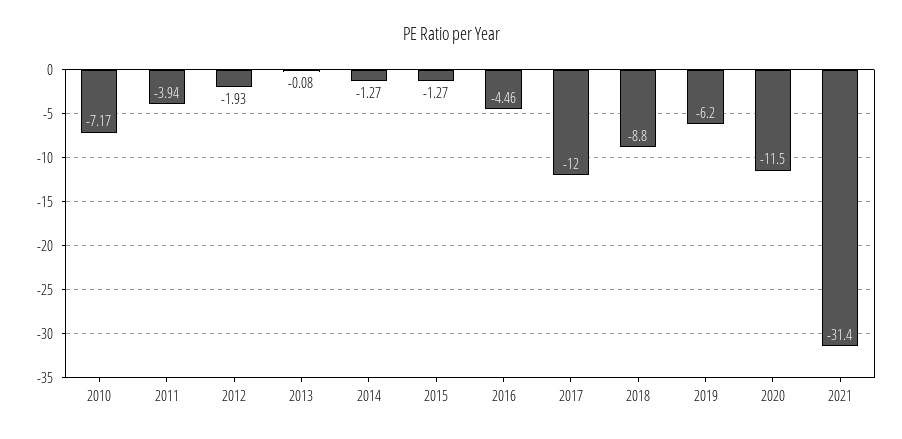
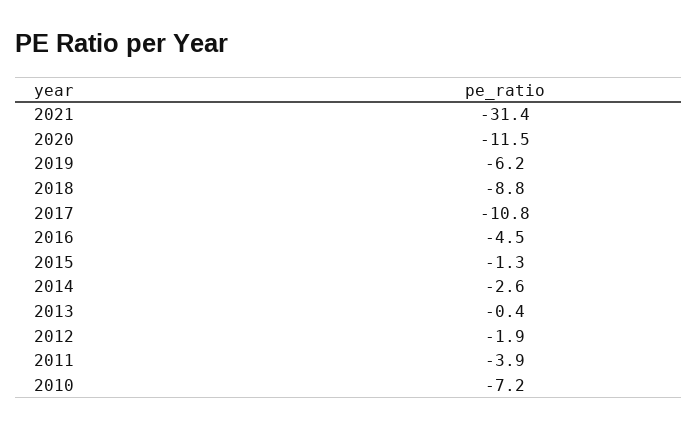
2013: -0.08 -> -0.4
2014: -1.27 -> -2.6
2017: -12 -> -10.8

